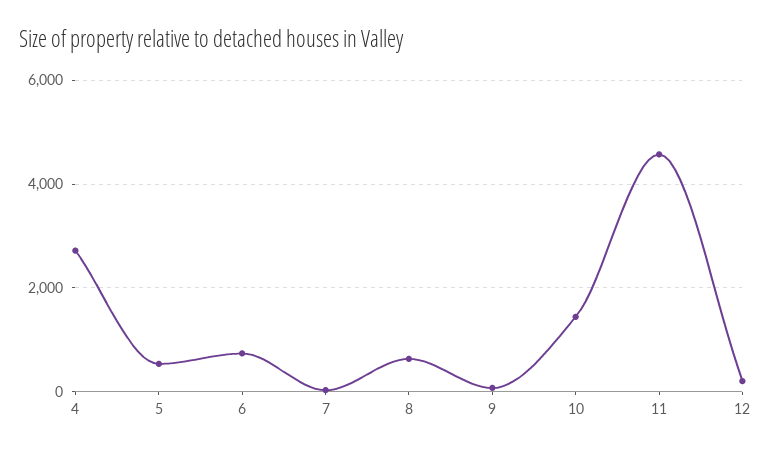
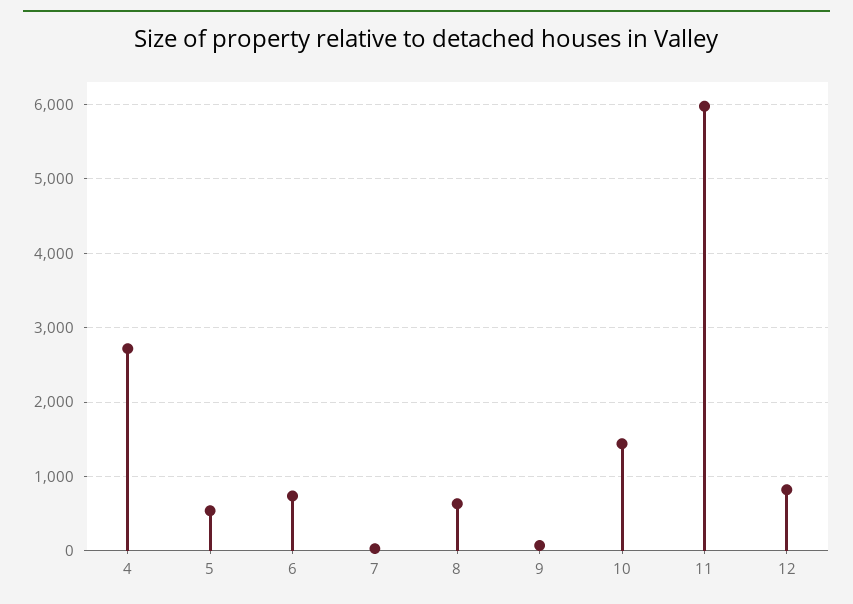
11: 4600 -> 6000
12: 200 -> 800

